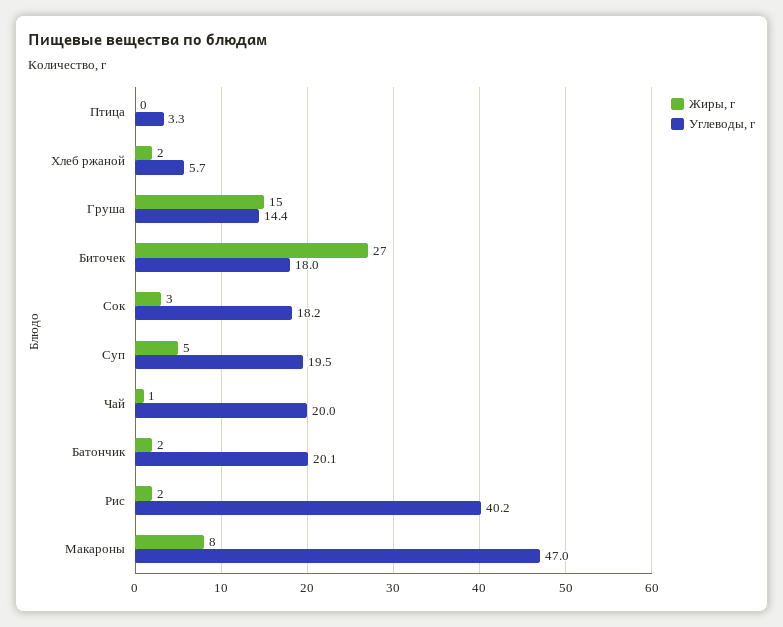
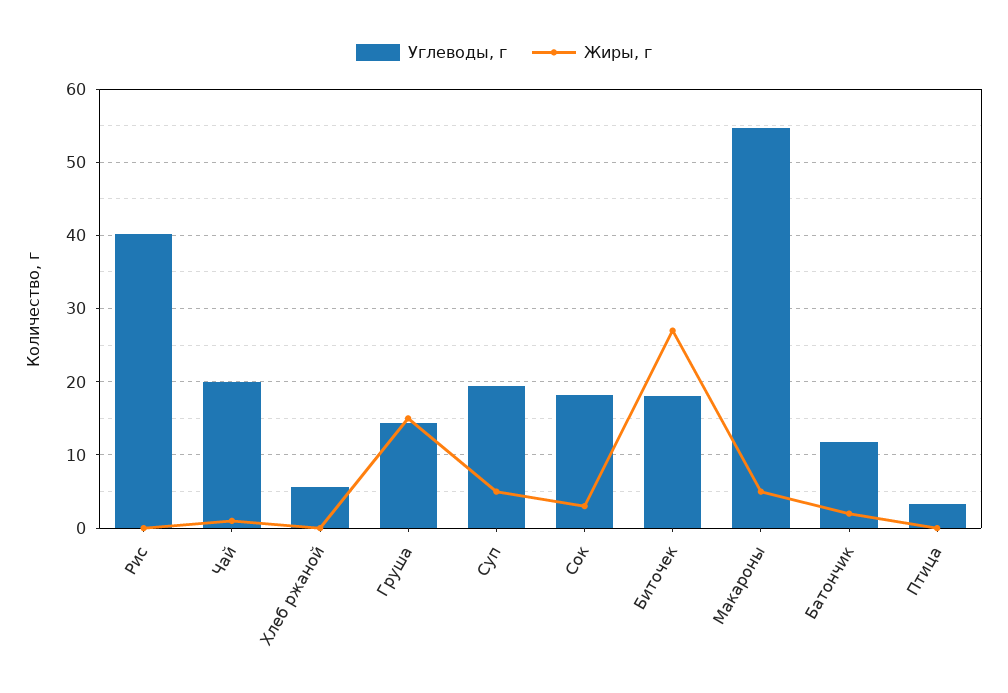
Жиры, г, Хлеб ржаной: 2 -> 0
Углеводы, г, Батончик: 20.1 -> 12
Жиры, г, Рис: 2 -> 0
Жиры, г, Макароны: 8 -> 5
Углеводы, г, Макароны: 47 -> 55

